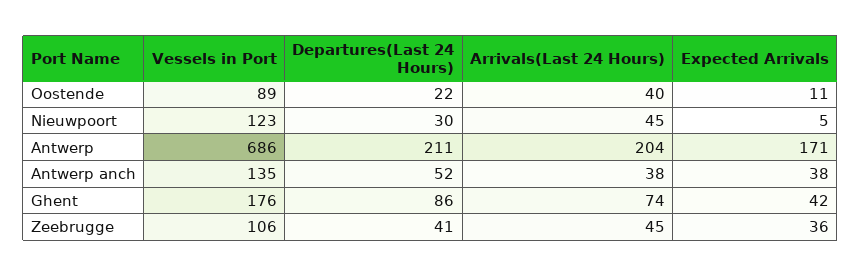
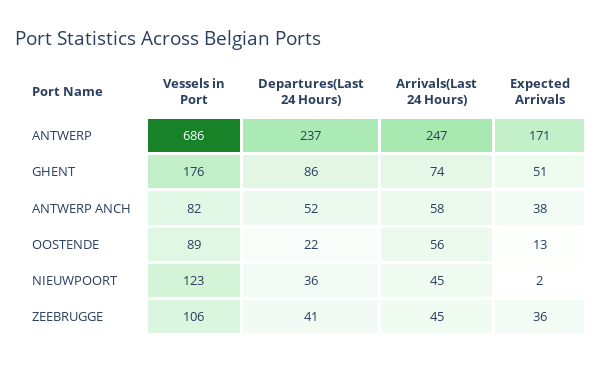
Arrivals(Last 24 Hours), Oostende: 40 -> 56
Expected Arrivals, Oostende: 11 -> 13
Departures(Last 24 Hours), Nieuwpoort: 30 -> 36
Expected Arrivals, Nieuwpoort: 5 -> 2
Departures(Last 24 Hours), Antwerp: 211 -> 237
Arrivals(Last 24 Hours), Antwerp: 204 -> 247
Vessels in Port, Antwerp anch: 135 -> 82
Arrivals(Last 24 Hours), Antwerp anch: 38 -> 58
Expected Arrivals, Ghent: 42 -> 51

